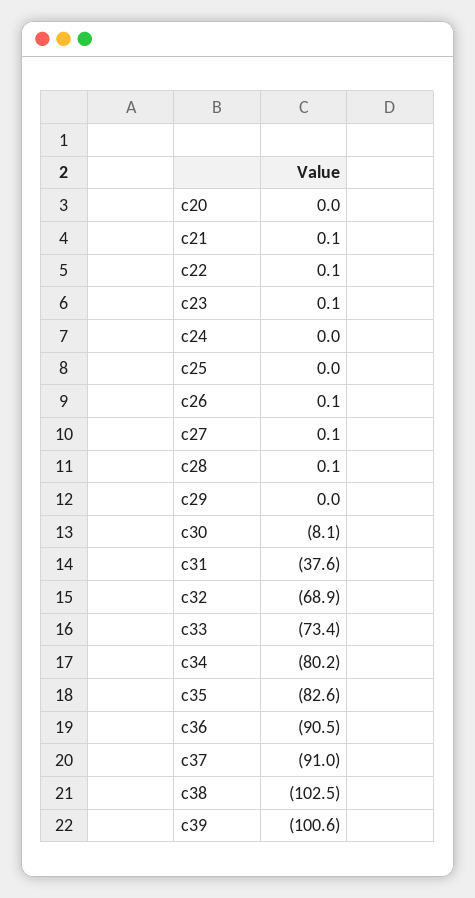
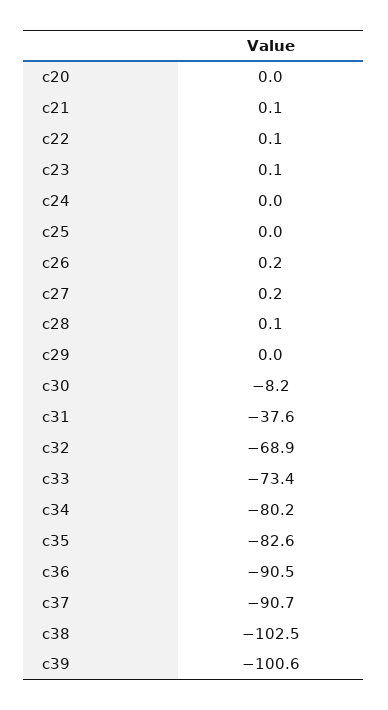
c26: 0.1 -> 0.2
c27: 0.1 -> 0.2
c30: -8.1 -> -8.2
c37: -91 -> -90.7

